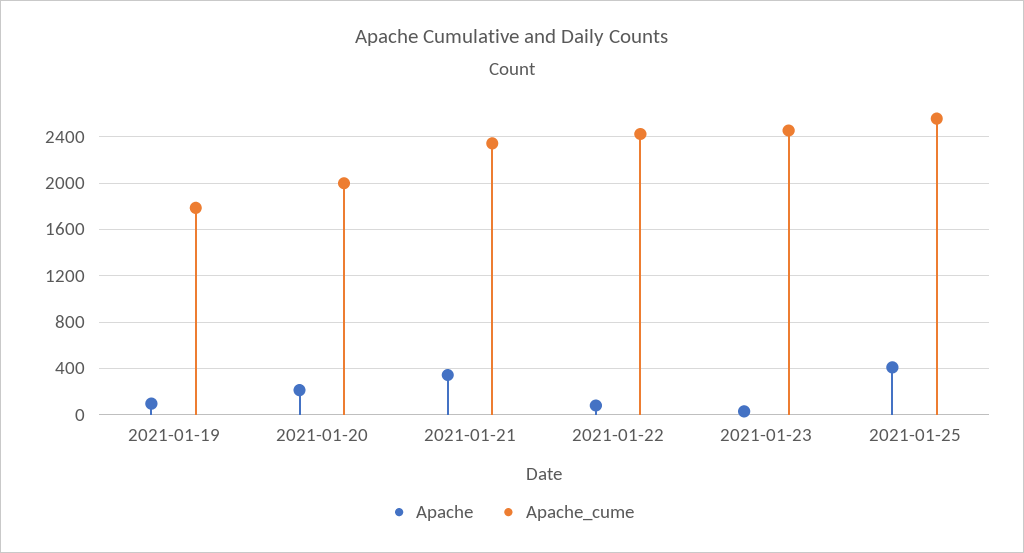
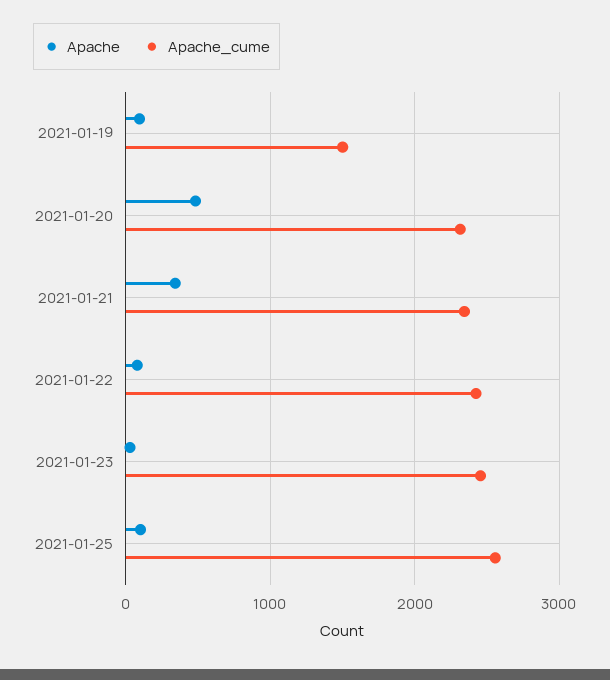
Apache_cume, 2021-01-19: 1800 -> 1500
Apache, 2021-01-20: 200 -> 500
Apache_cume, 2021-01-20: 2000 -> 2300
Apache, 2021-01-25: 400 -> 100

